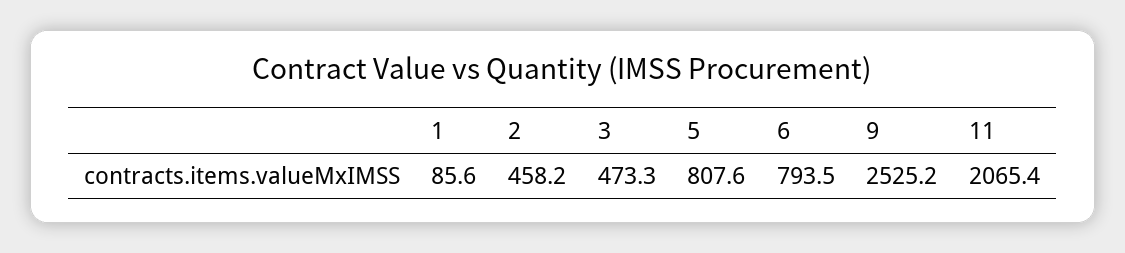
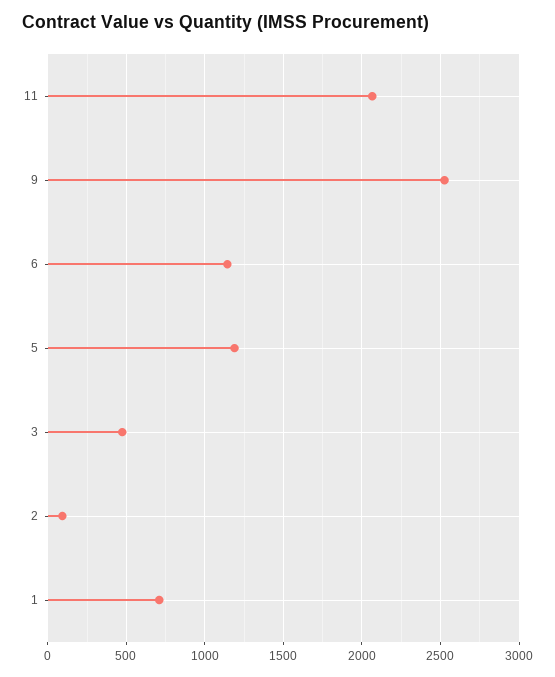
1: 85.6 -> 700
2: 458.2 -> 100
5: 807.6 -> 1200
6: 793.5 -> 1150

